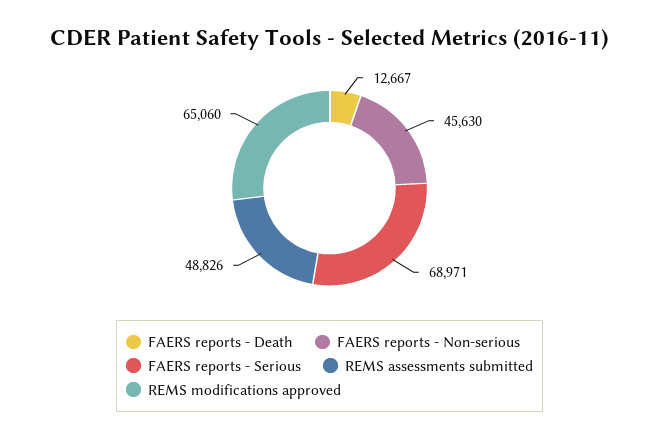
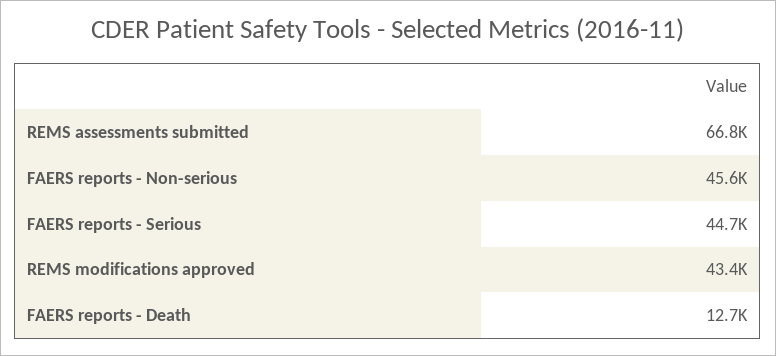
FAERS reports - Serious: 68971 -> 44700
REMS assessments submitted: 48826 -> 66800
REMS modifications approved: 65060 -> 43400

